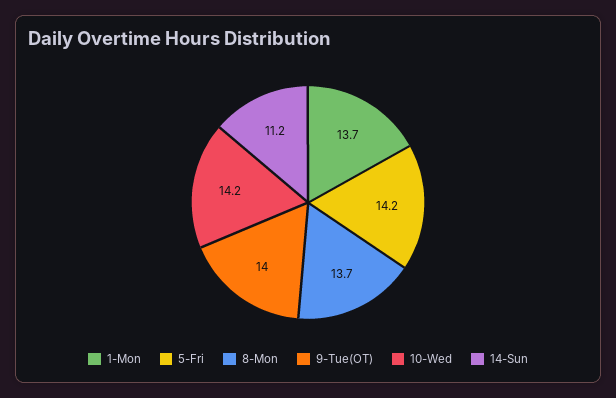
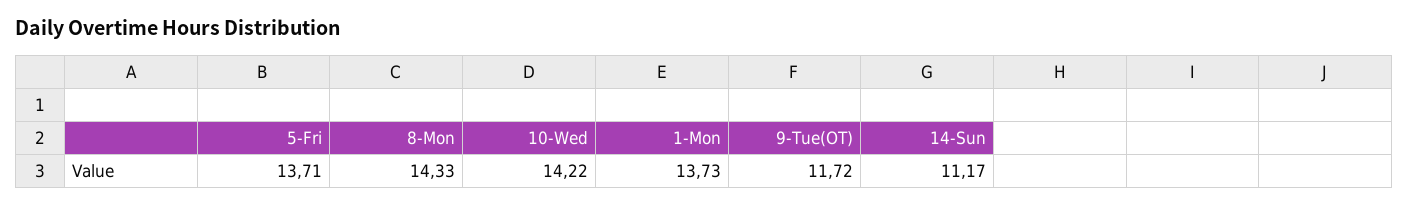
5-Fri: 14.2 -> 13.71
8-Mon: 13.7 -> 14.33
9-Tue(OT): 14 -> 11.72

